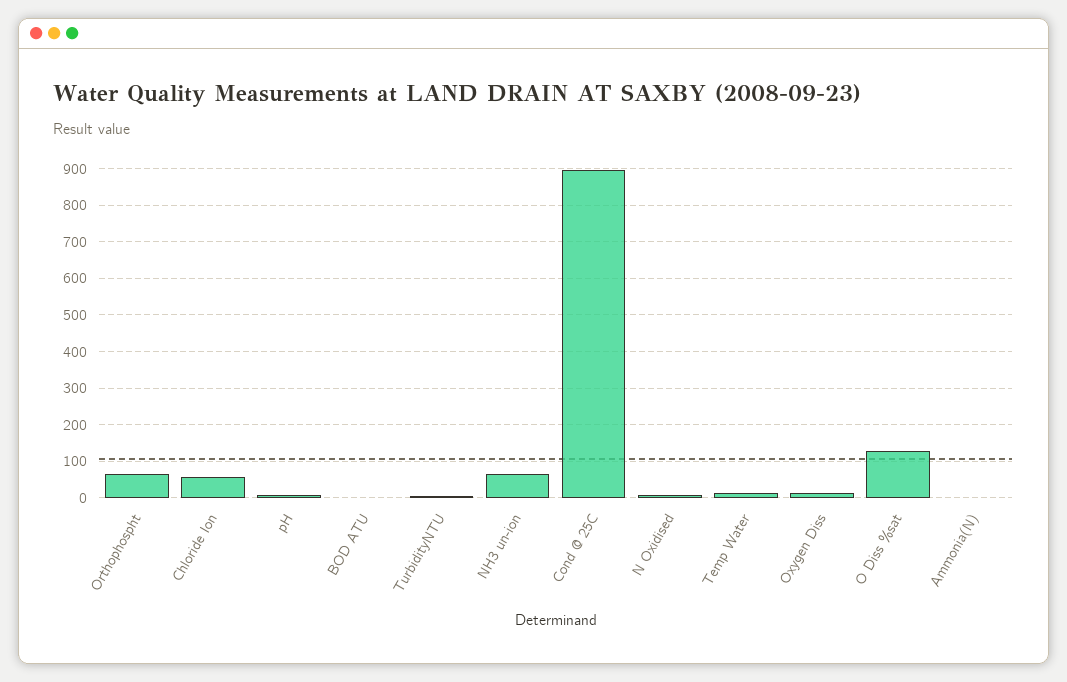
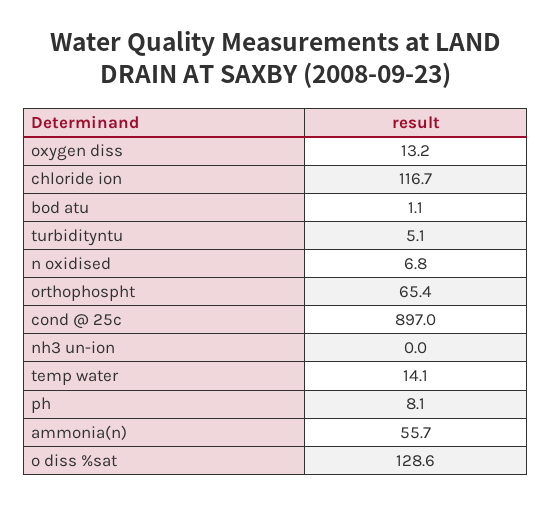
Chloride Ion: 60 -> 116.7
NH3 un-ion: 60 -> 0
Ammonia(N): 0 -> 55.7

